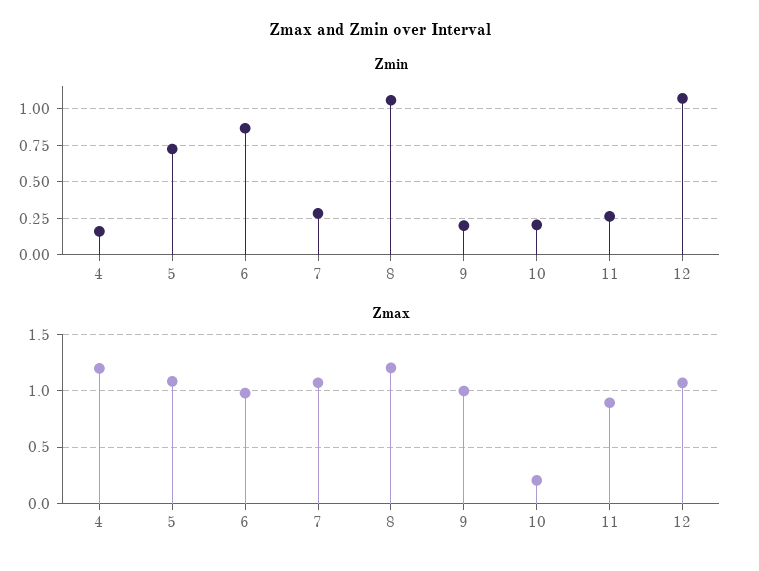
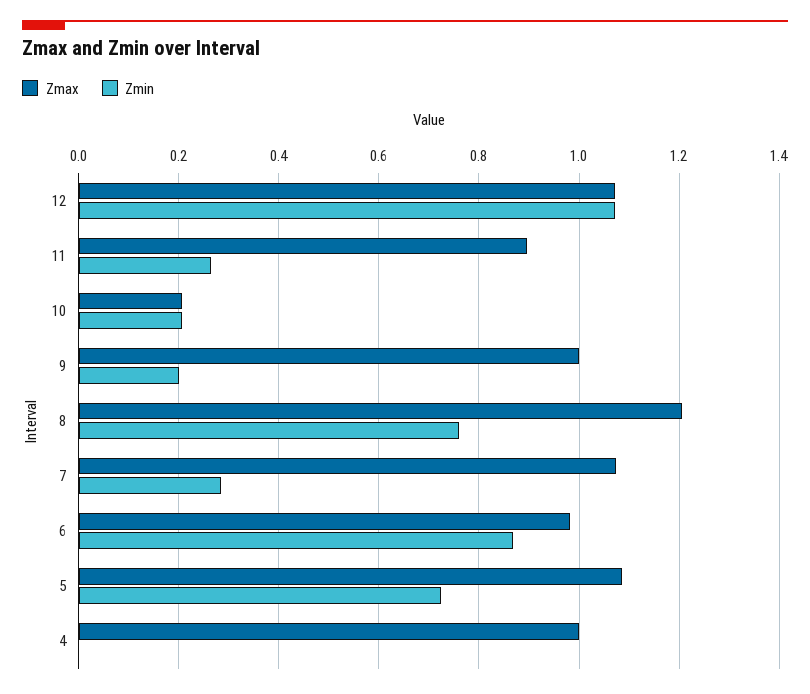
Zmin, 4: 0.15 -> 0
Zmin, 8: 1.05 -> 0.76
Zmax, 4: 1.2 -> 1

